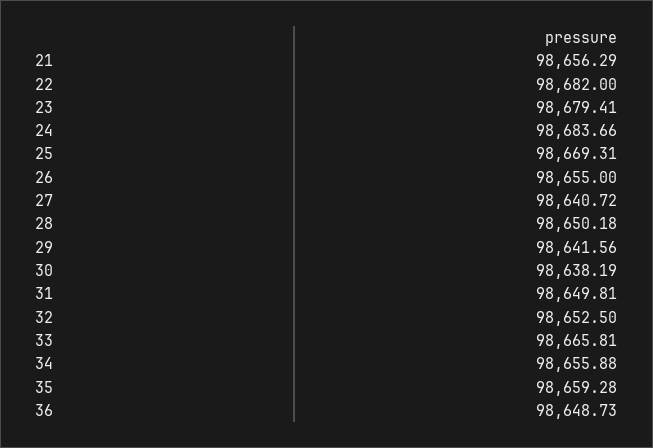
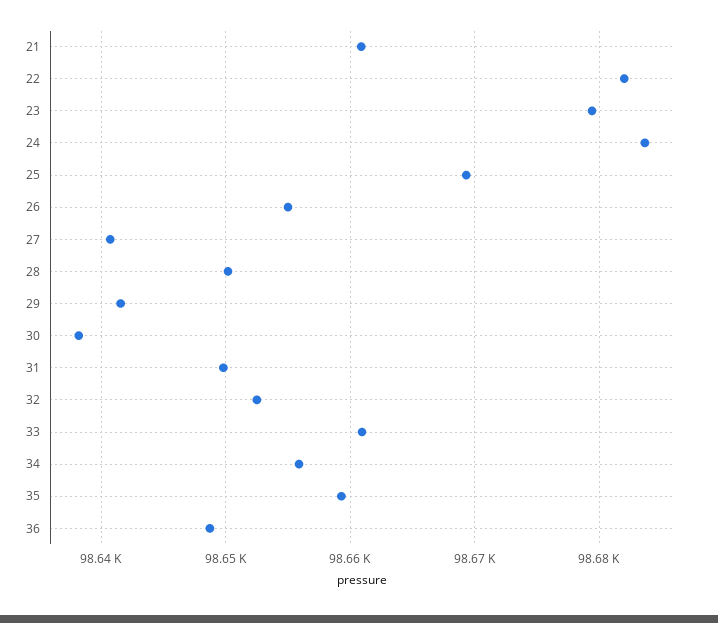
21: 98656.29 -> 98661
33: 98665.81 -> 98661

